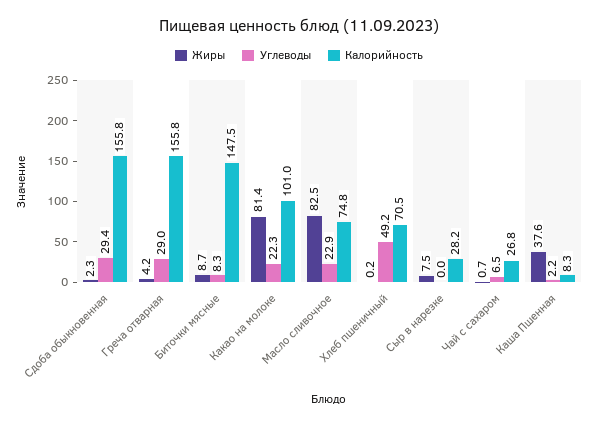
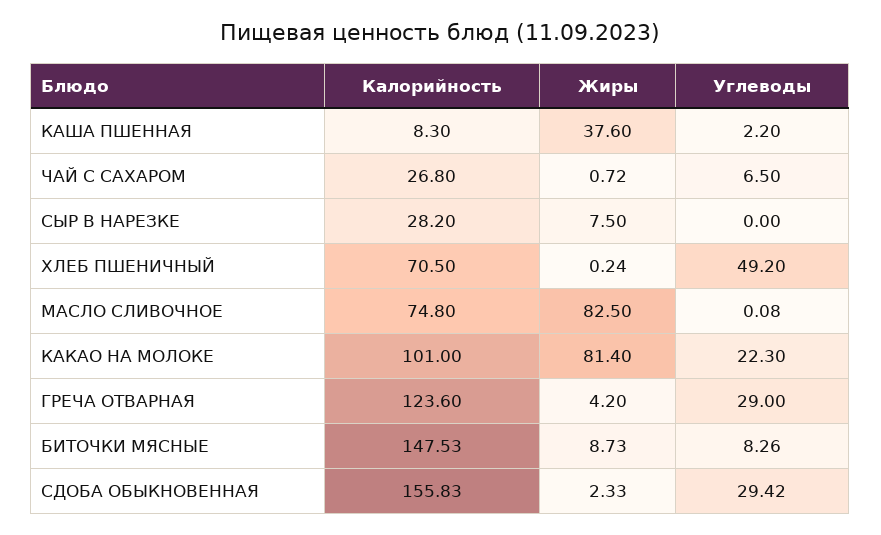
Калорийность, Греча отварная: 155.8 -> 123.6
Углеводы, Масло сливочное: 22.9 -> 0.08

